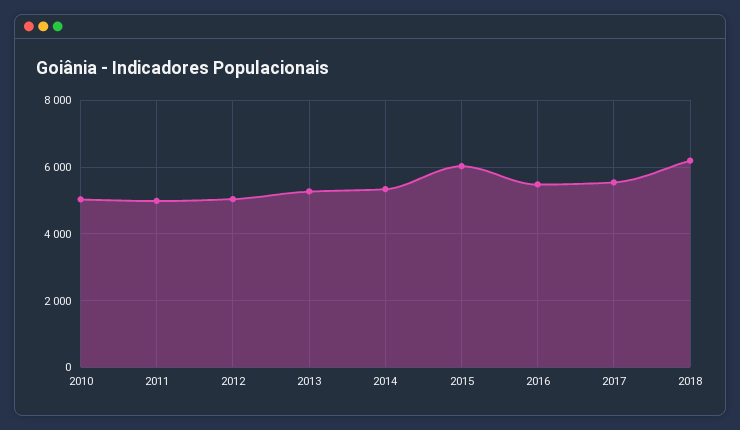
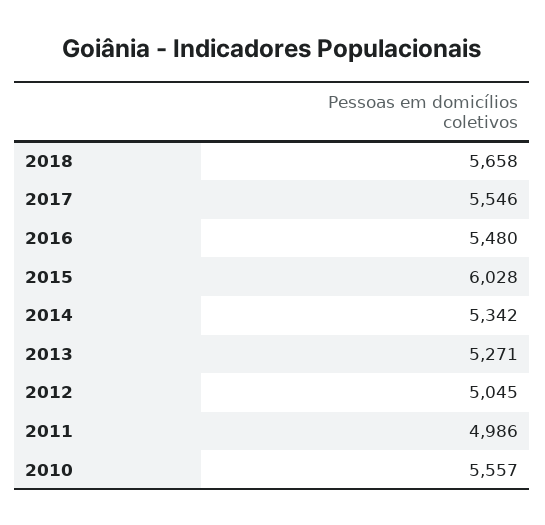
2010: 5000 -> 5557
2018: 6200 -> 5658

